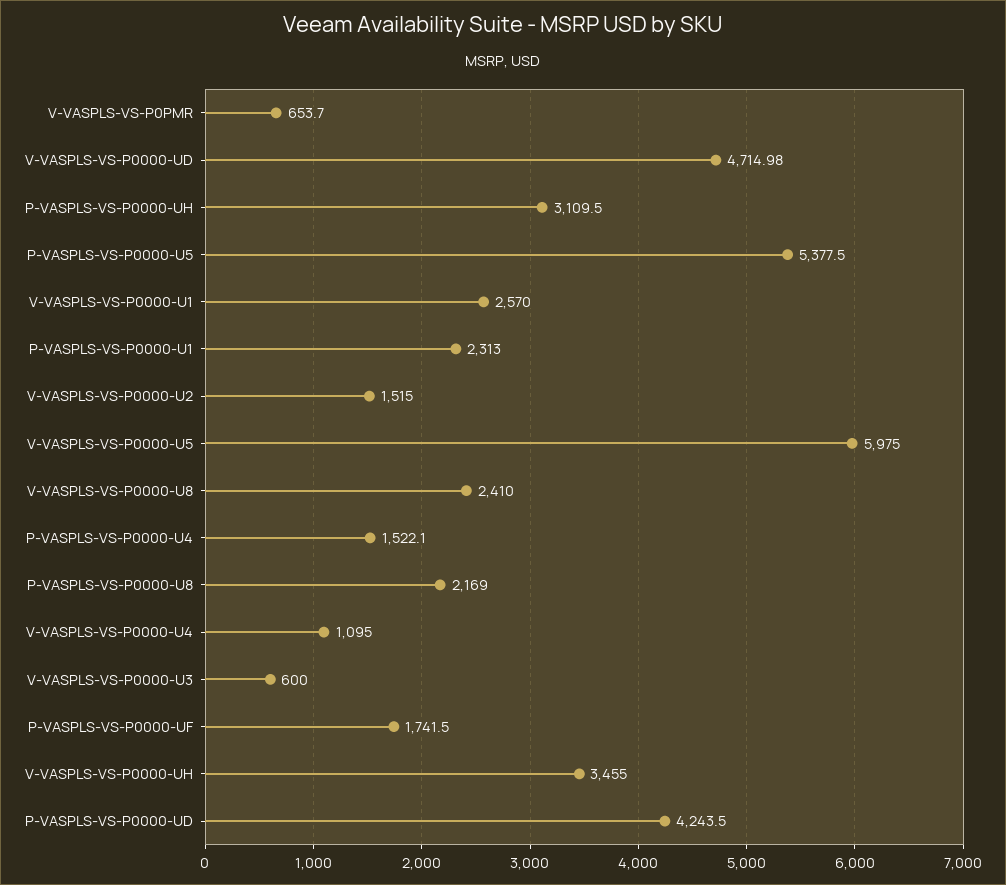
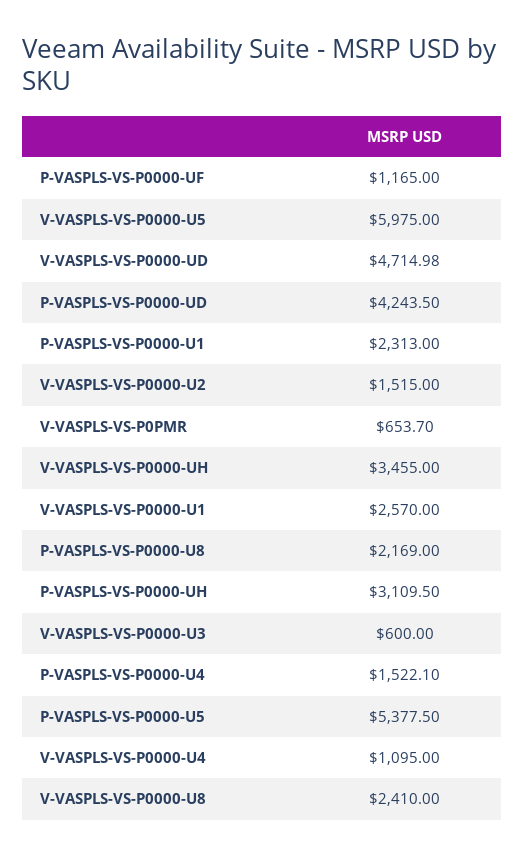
P-VASPLS-VS-P0000-UF: 1741.5 -> 1165

